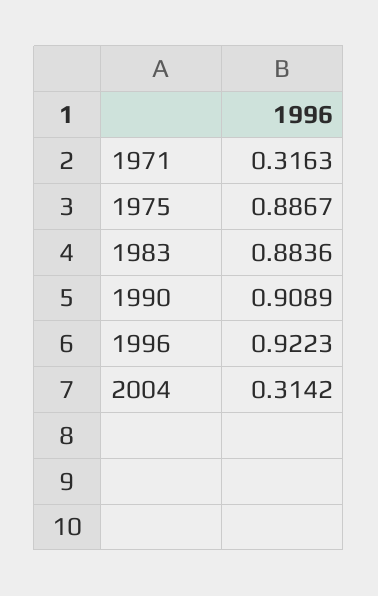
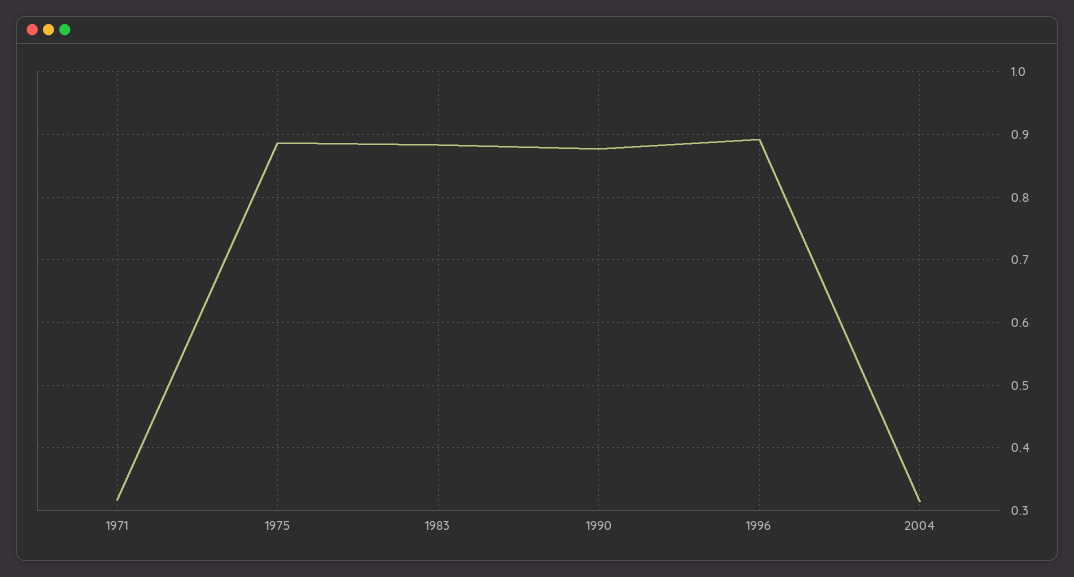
1990: 0.9089 -> 0.88
1996: 0.9223 -> 0.89

